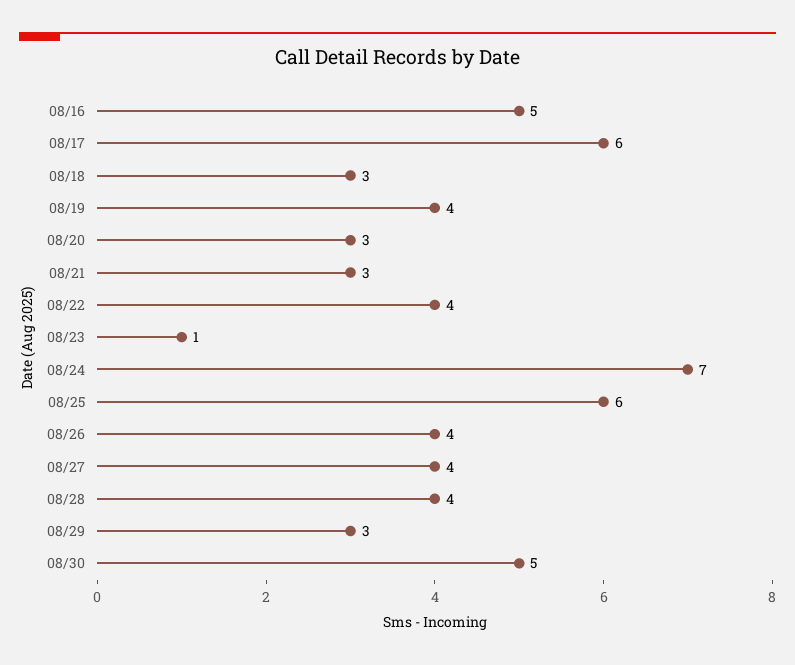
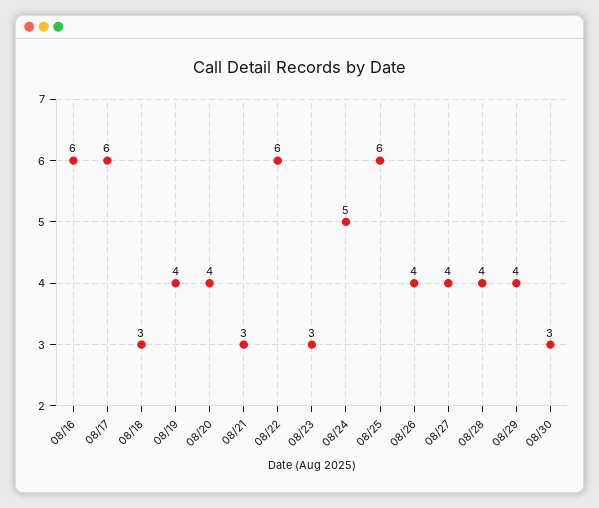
08/16: 5 -> 6
08/20: 3 -> 4
08/22: 4 -> 6
08/23: 1 -> 3
08/24: 7 -> 5
08/29: 3 -> 4
08/30: 5 -> 3

